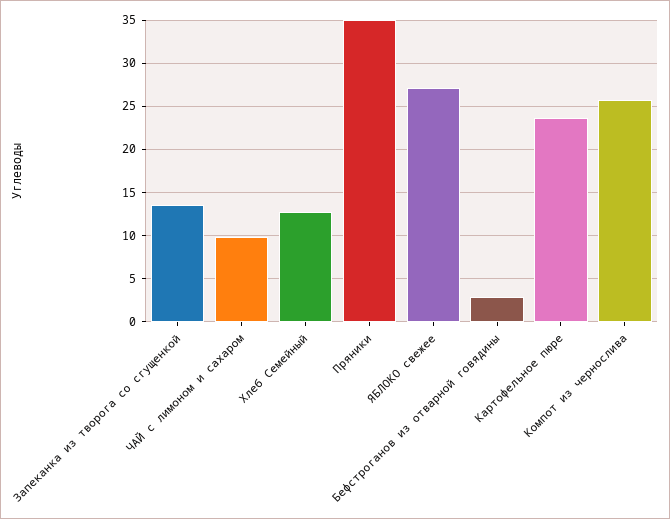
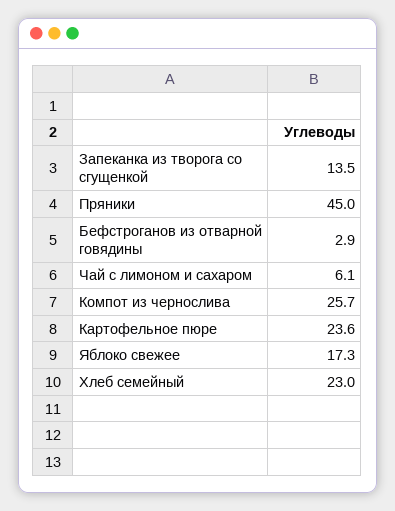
ЧАЙ с лимоном и сахаром: 10 -> 6.1
Хлеб Семейный: 13 -> 23
Пряники: 35 -> 45
ЯБЛОКО свежее: 27 -> 17.3

